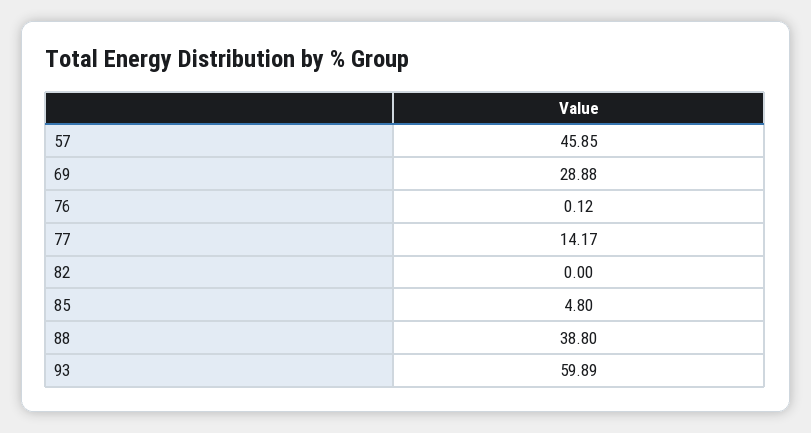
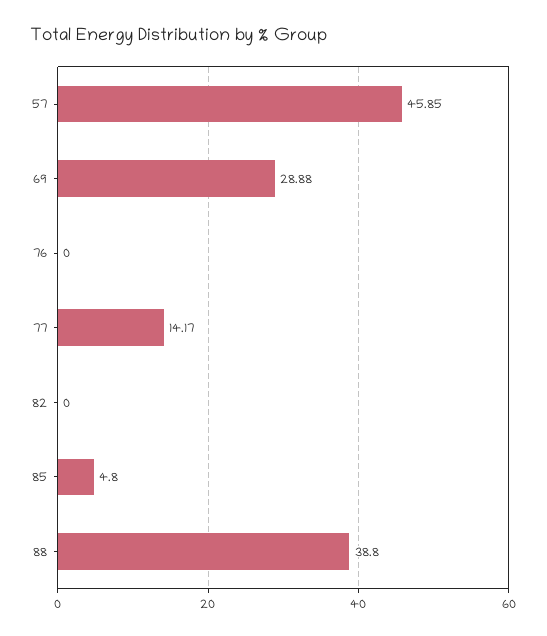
76: 0.12 -> 0
93: 59.89 -> none

